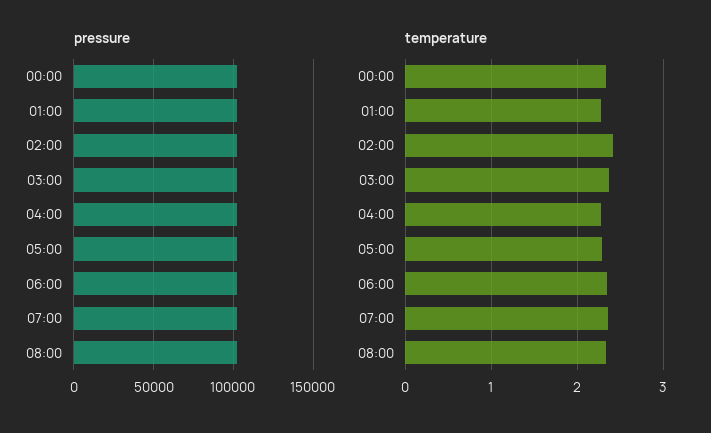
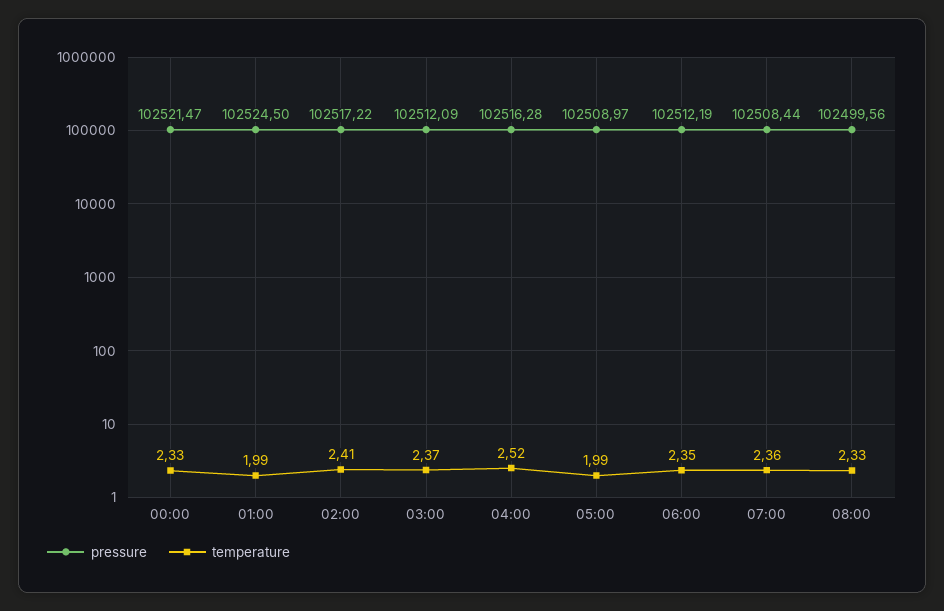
temperature, 01:00: 2.3 -> 1.99
temperature, 04:00: 2.3 -> 2.52
temperature, 05:00: 2.3 -> 1.99

